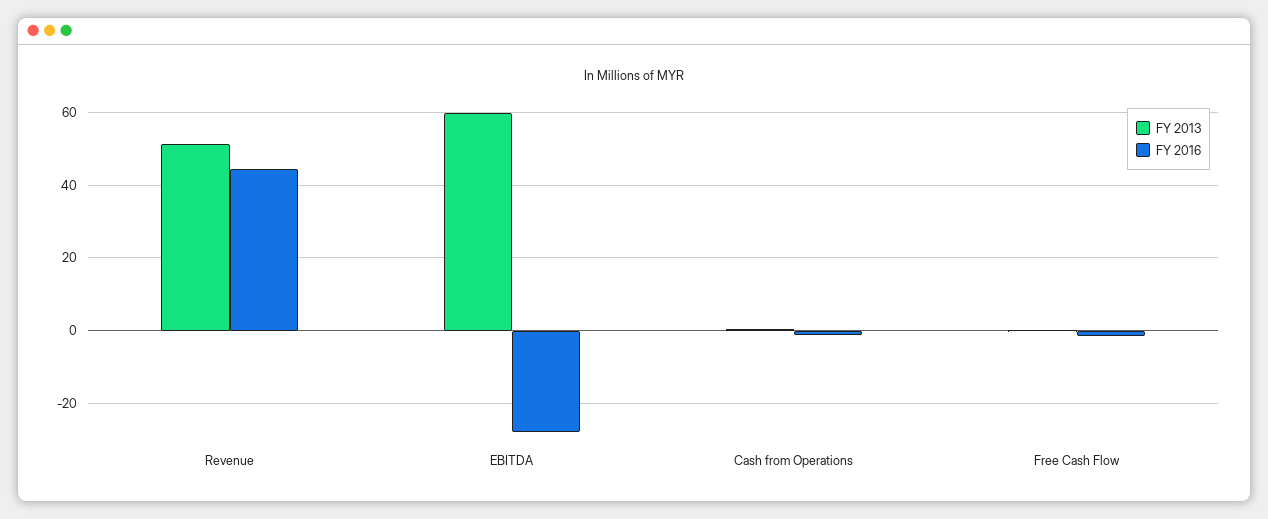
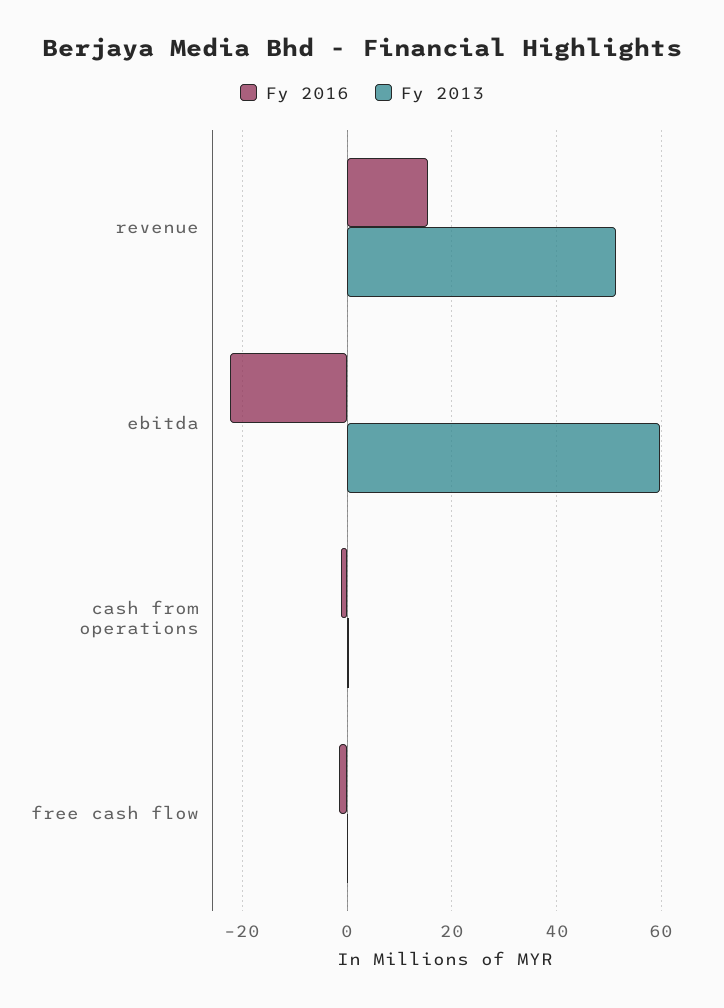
FY 2016, Revenue: 44 -> 16
FY 2016, EBITDA: -28 -> -22

